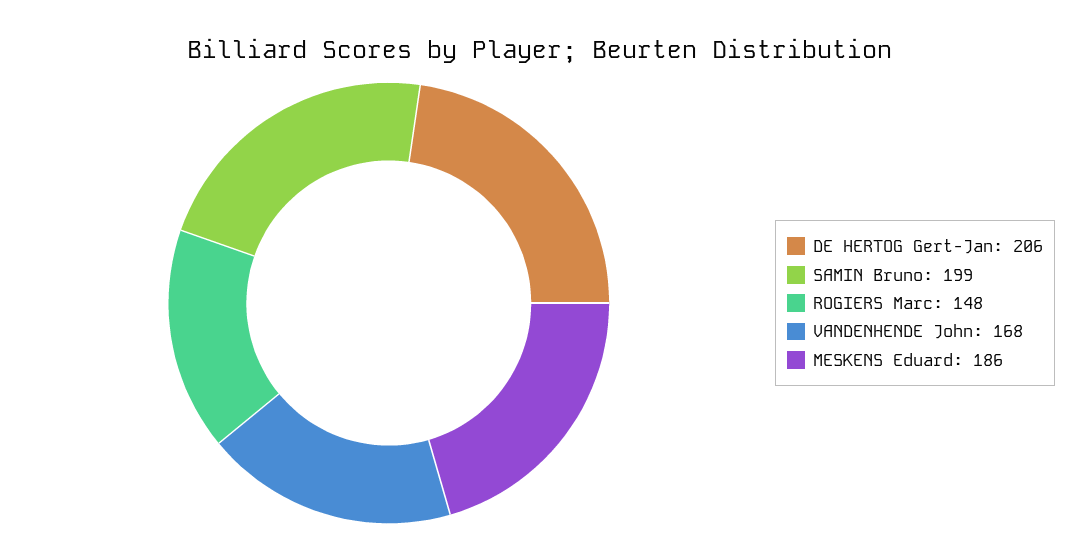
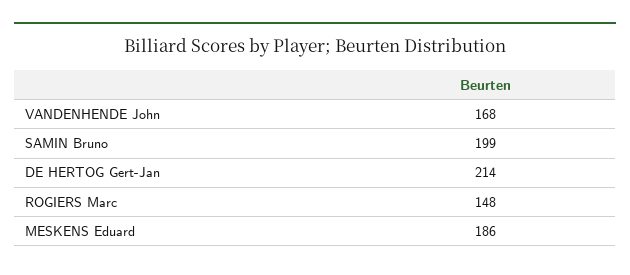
DE HERTOG Gert-Jan: 206 -> 214

